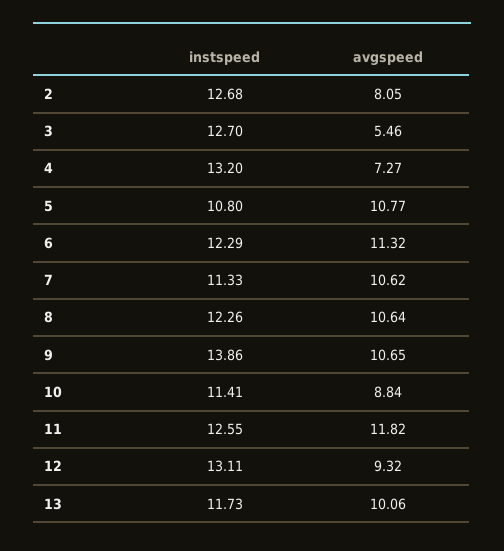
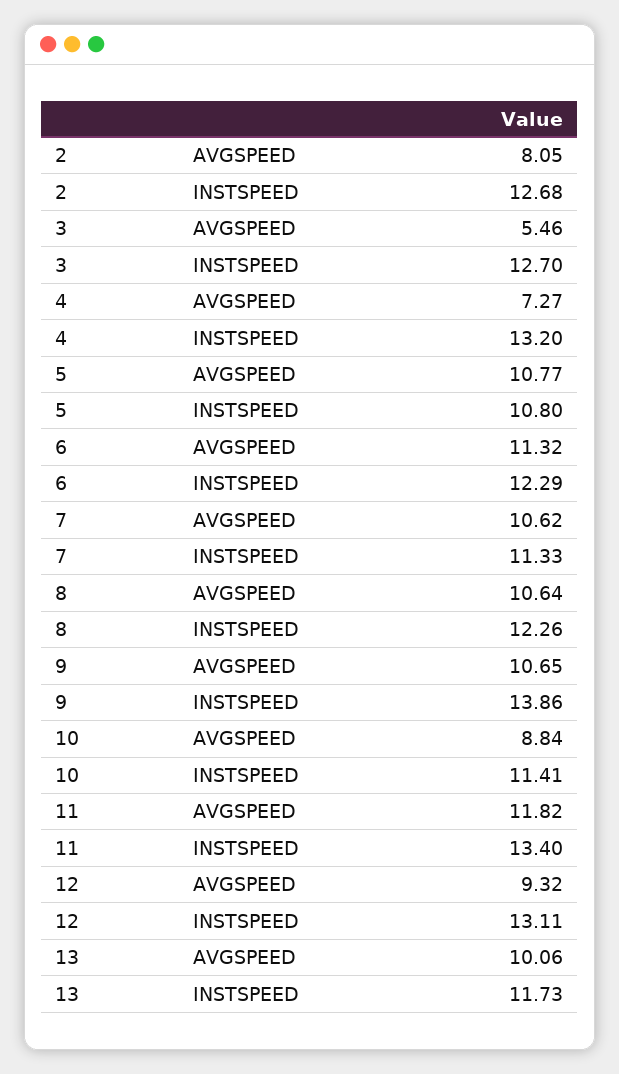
instspeed, 11: 12.55 -> 13.4

